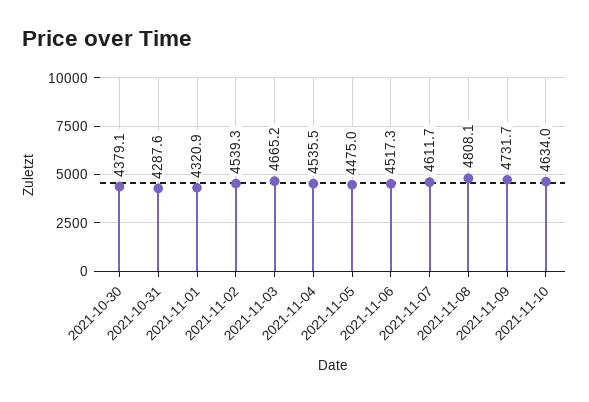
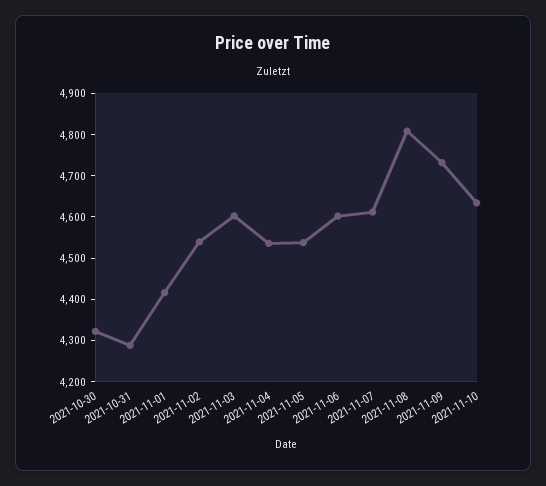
2021-10-30: 4379.1 -> 4320
2021-11-01: 4320.9 -> 4420
2021-11-03: 4665.2 -> 4600
2021-11-05: 4475 -> 4540
2021-11-06: 4517.3 -> 4600

